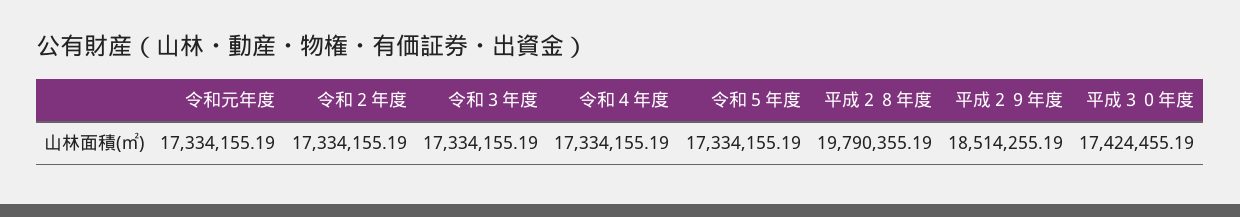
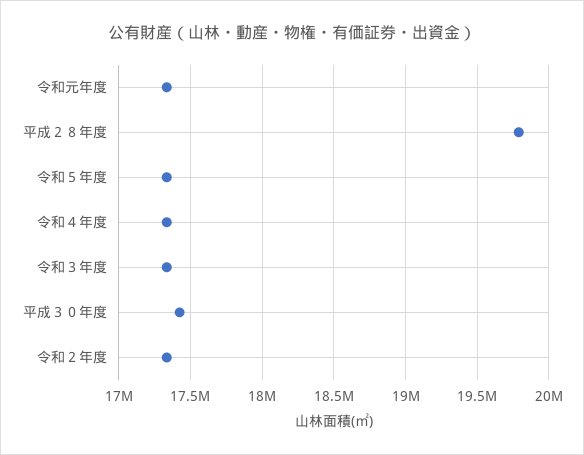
平成２９年度: 18514255.19 -> none

